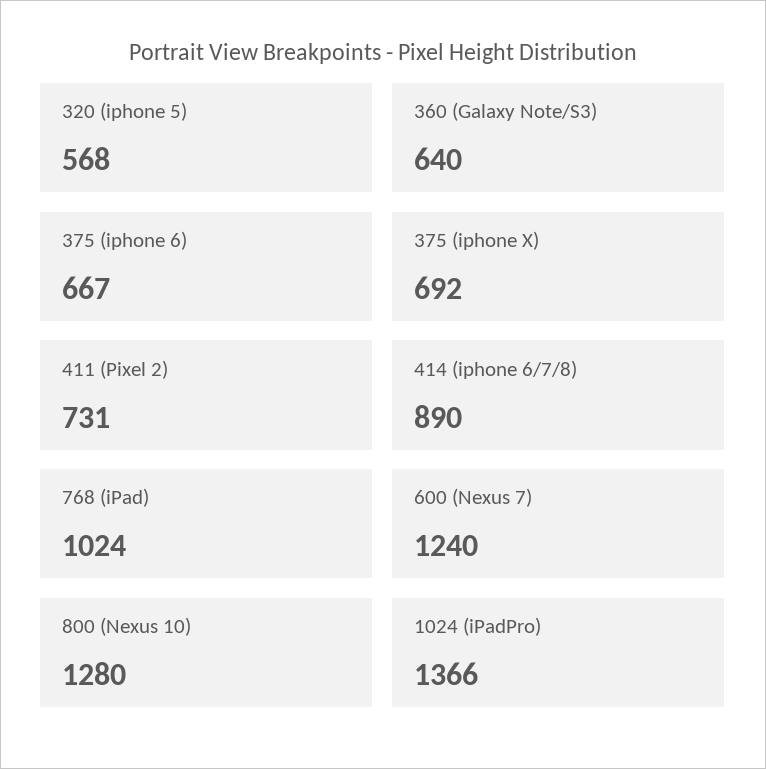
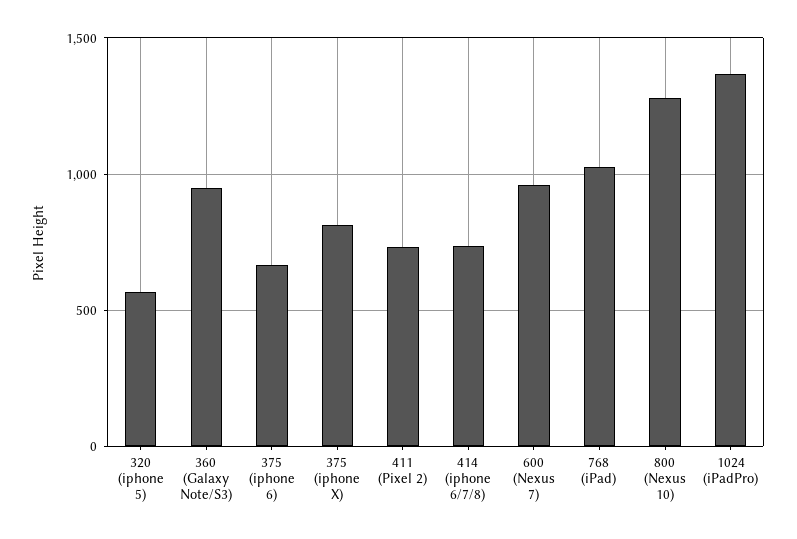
360 (Galaxy Note/S3): 640 -> 950
375 (iphone X): 692 -> 800
414 (iphone 6/7/8): 890 -> 750
600 (Nexus 7): 1240 -> 950

